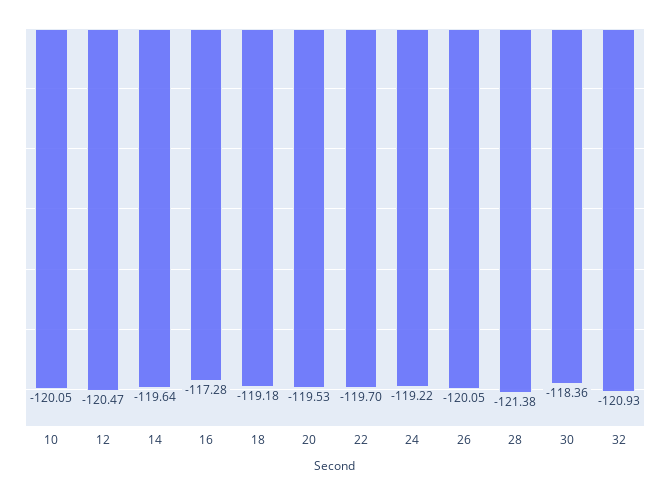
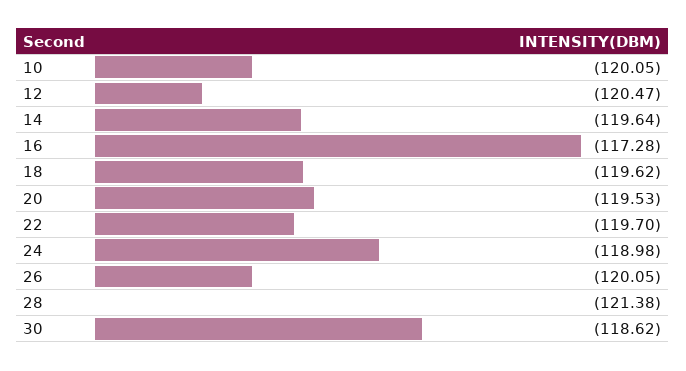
18: -119.18 -> -119.62
24: -119.22 -> -118.98
30: -118.36 -> -118.62
32: -120.93 -> none

